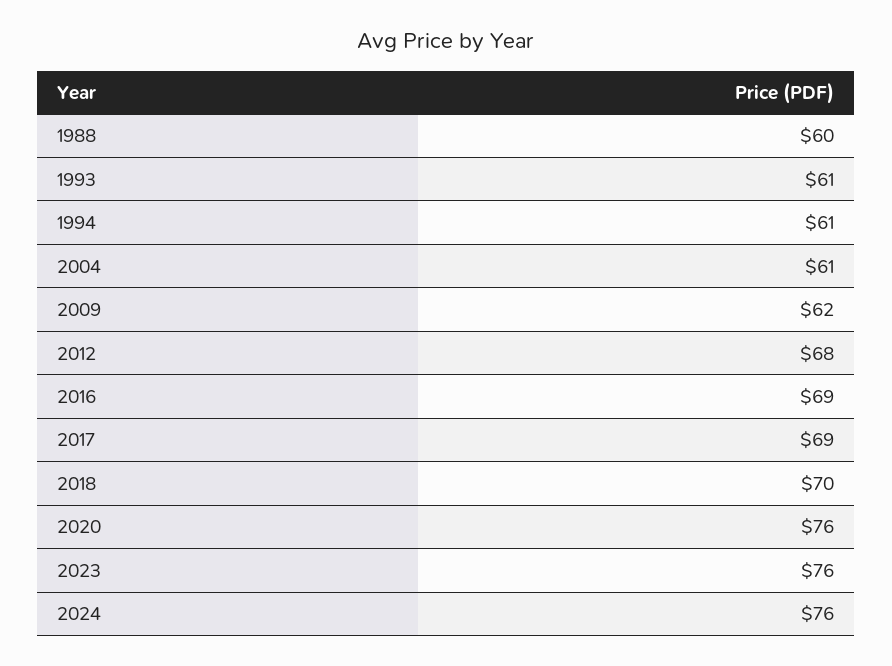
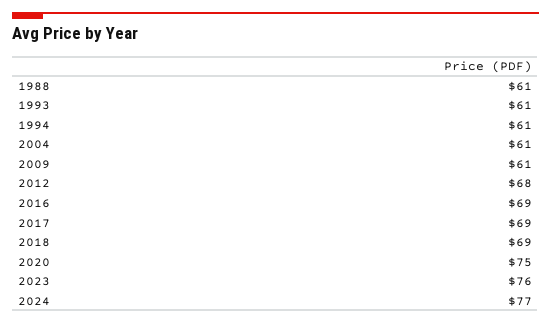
1988: 60 -> 61
2009: 62 -> 61
2018: 70 -> 69
2020: 76 -> 75
2024: 76 -> 77

